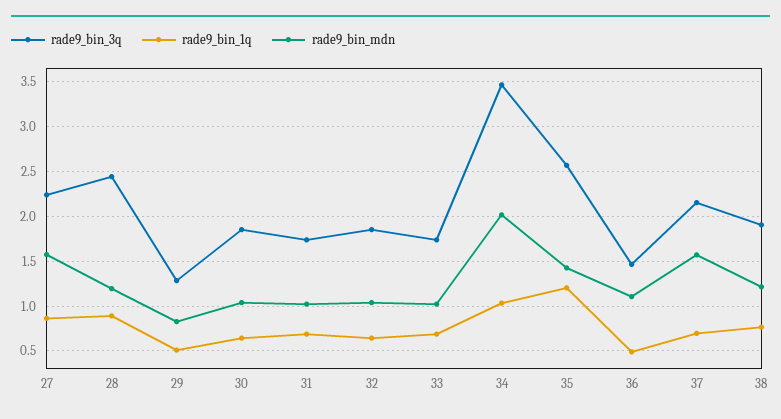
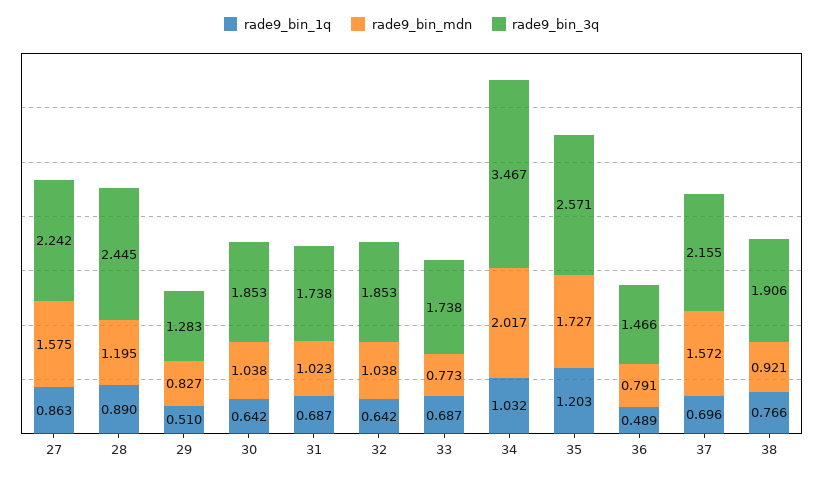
rade9_bin_mdn, 33: 1 -> 0.773
rade9_bin_mdn, 35: 1.4 -> 1.727
rade9_bin_mdn, 36: 1.1 -> 0.791
rade9_bin_mdn, 38: 1.2 -> 0.921

